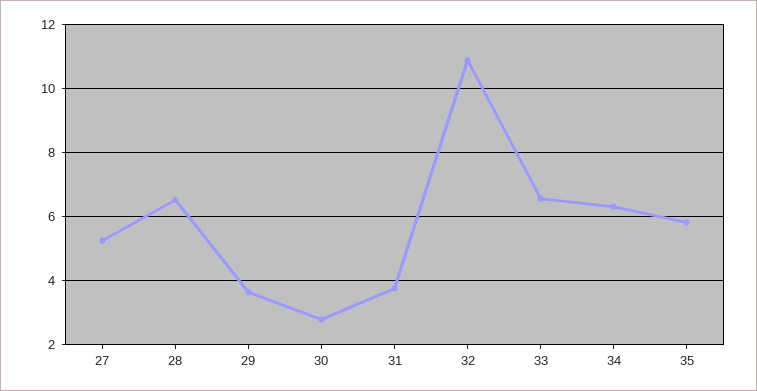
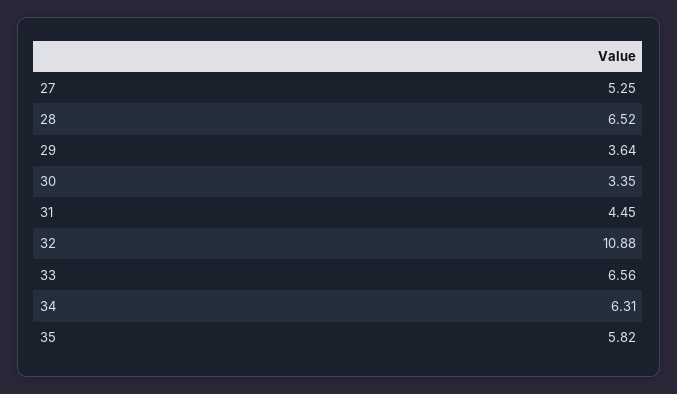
30: 2.8 -> 3.35
31: 3.8 -> 4.45

